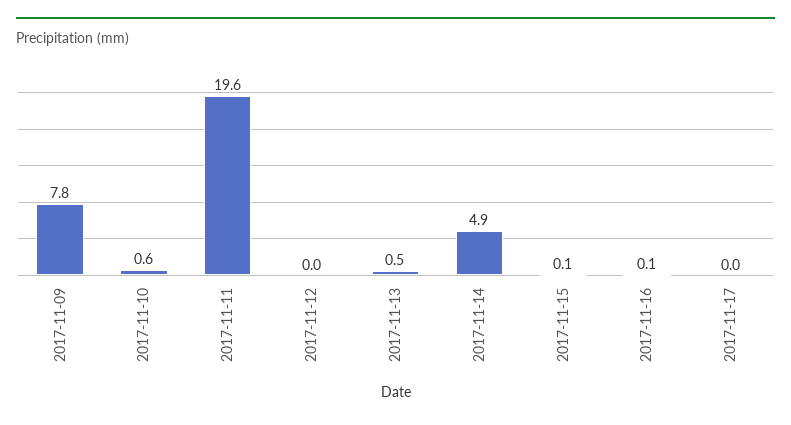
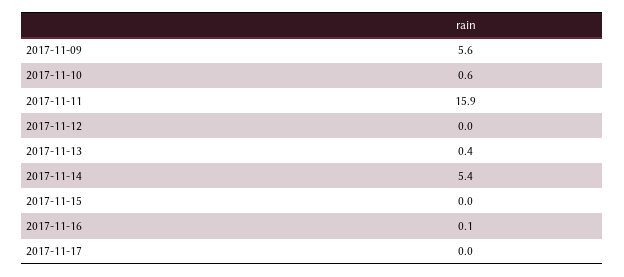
2017-11-09: 7.8 -> 5.6
2017-11-11: 19.6 -> 15.9
2017-11-13: 0.5 -> 0.4
2017-11-14: 4.9 -> 5.4
2017-11-15: 0.1 -> 0

